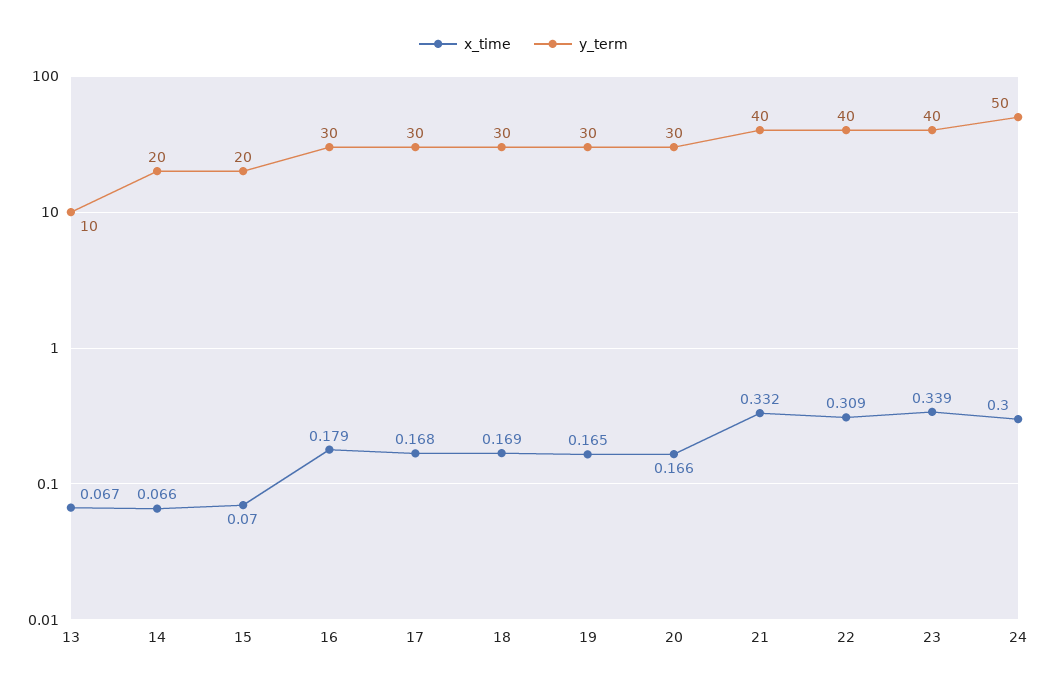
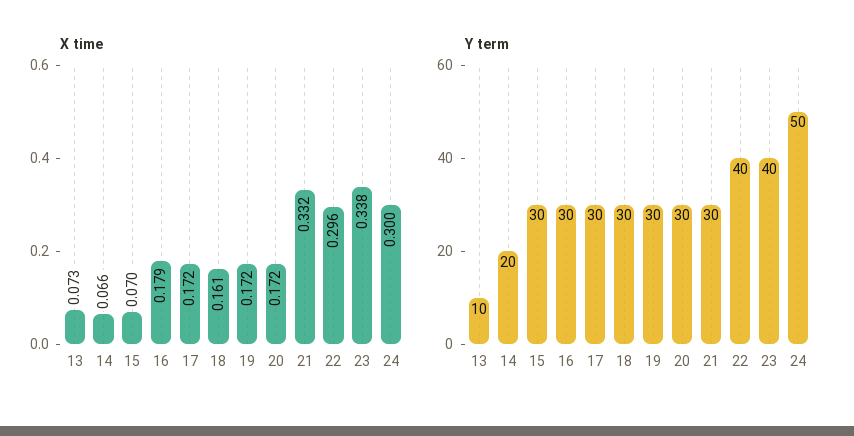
x_time, 13: 0.067 -> 0.073
y_term, 15: 20 -> 30
x_time, 17: 0.168 -> 0.172
x_time, 18: 0.169 -> 0.161
x_time, 19: 0.165 -> 0.172
x_time, 20: 0.166 -> 0.172
y_term, 21: 40 -> 30
x_time, 22: 0.309 -> 0.296
x_time, 23: 0.339 -> 0.338

